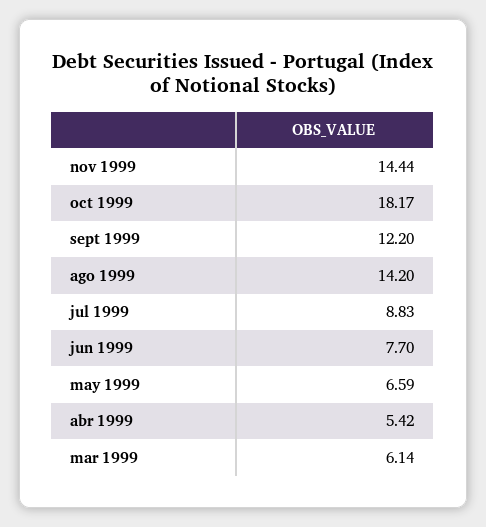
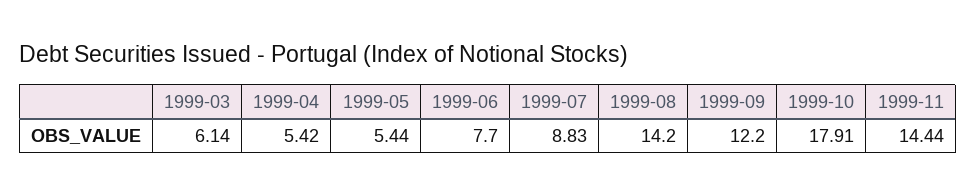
oct 1999: 18.17 -> 17.91
may 1999: 6.59 -> 5.44

